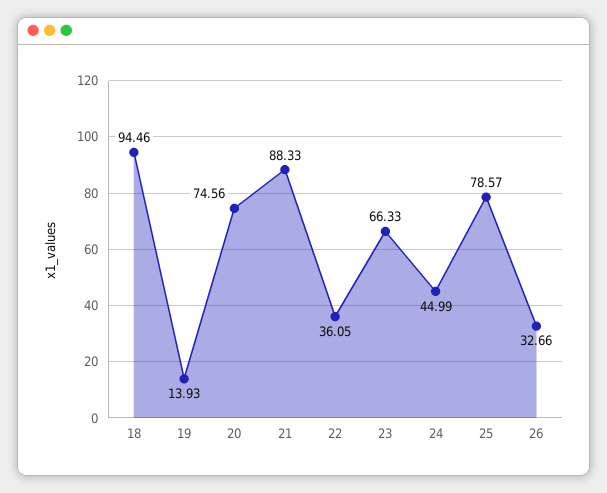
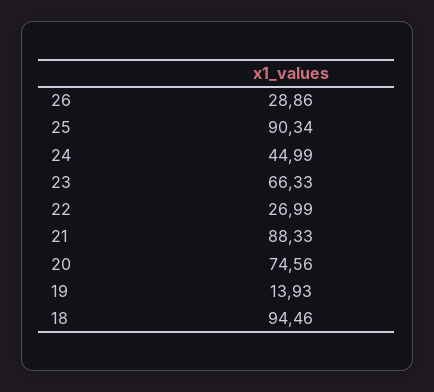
22: 36.05 -> 26.99
25: 78.57 -> 90.34
26: 32.66 -> 28.86

